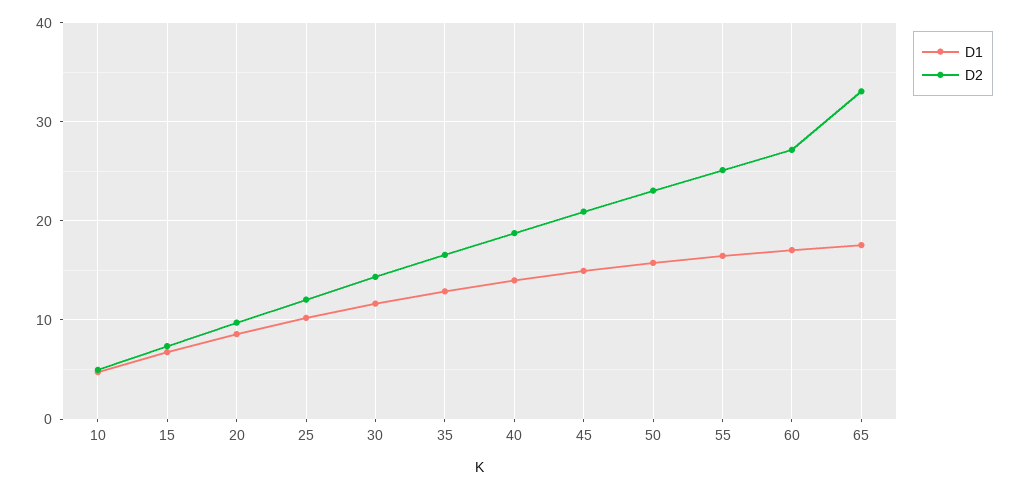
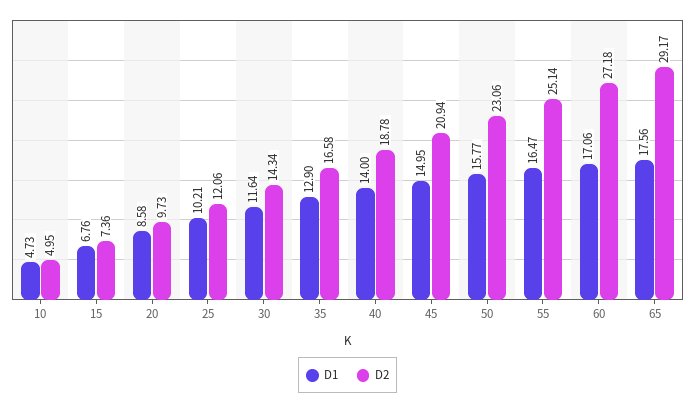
D2, 65: 33 -> 29.17

